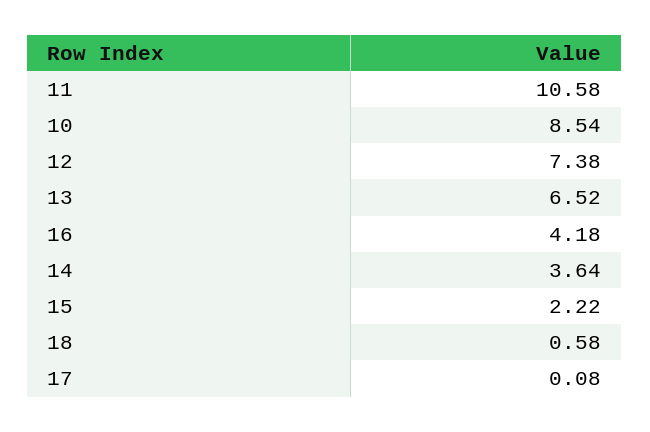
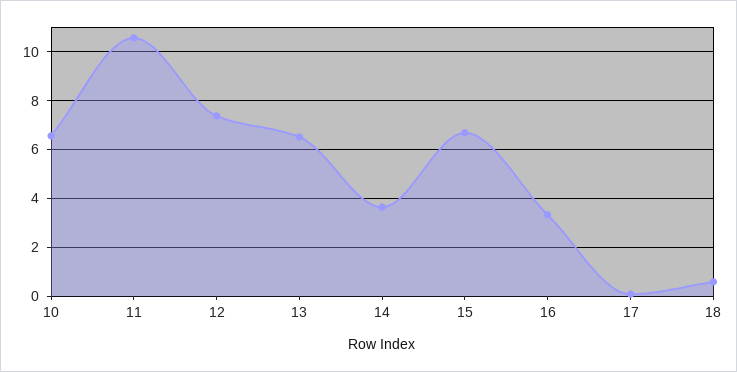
10: 8.54 -> 6.5
16: 4.18 -> 3.25
15: 2.22 -> 6.75

